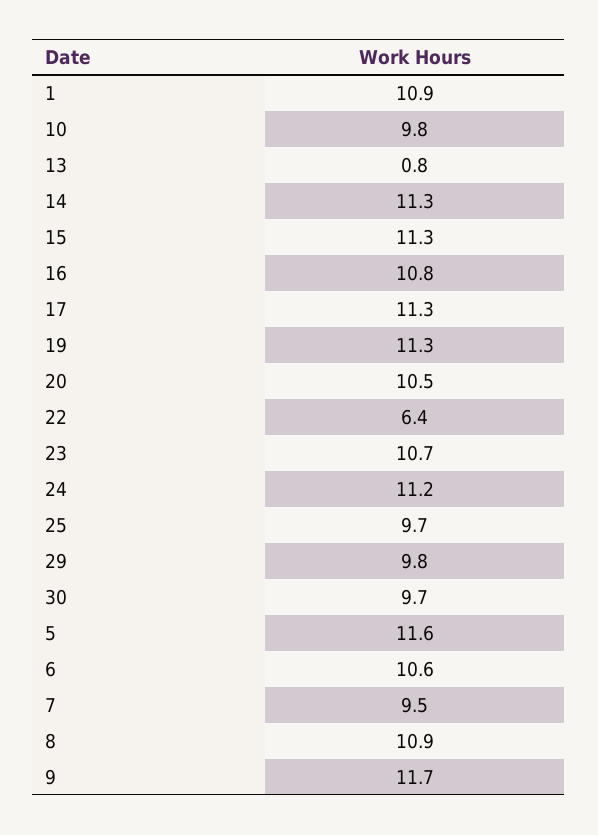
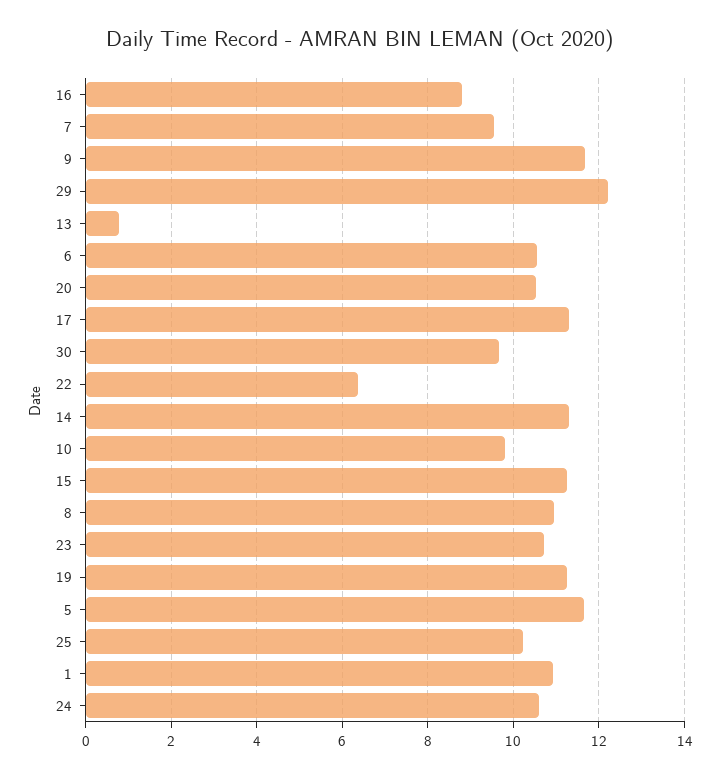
16: 10.8 -> 8.8
24: 11.2 -> 10.6
25: 9.7 -> 10.2
29: 9.8 -> 12.2

